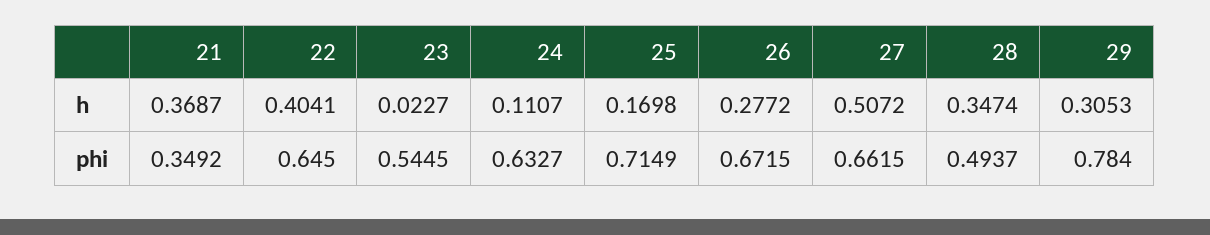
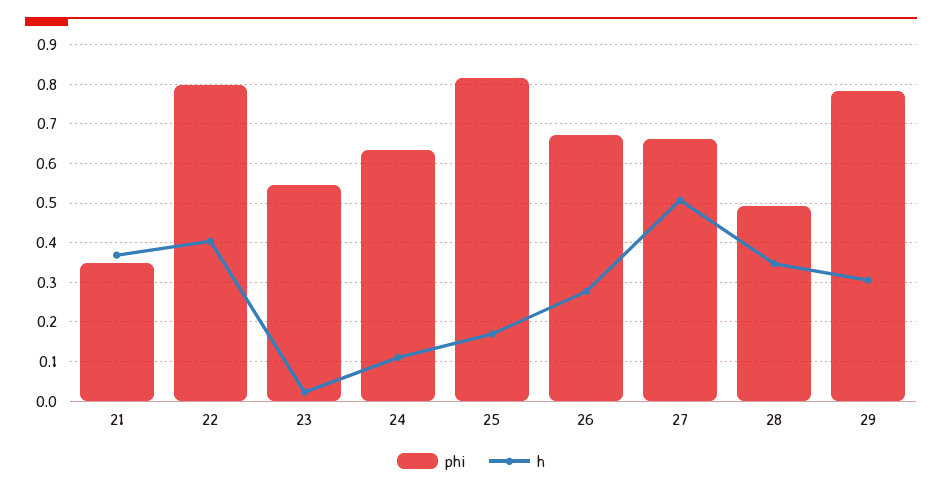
phi, 22: 0.645 -> 0.8
phi, 25: 0.7149 -> 0.82

